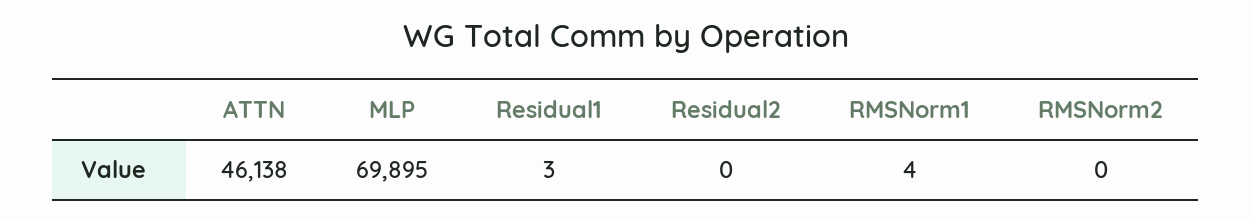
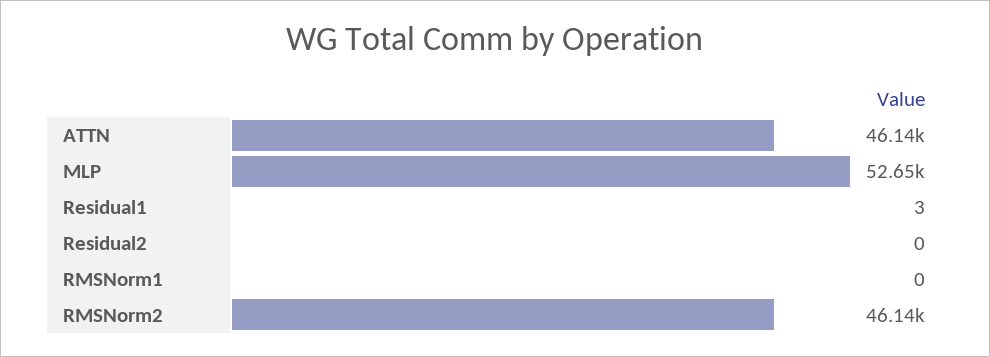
MLP: 69895 -> 52650
RMSNorm1: 4 -> 0
RMSNorm2: 0 -> 46140

